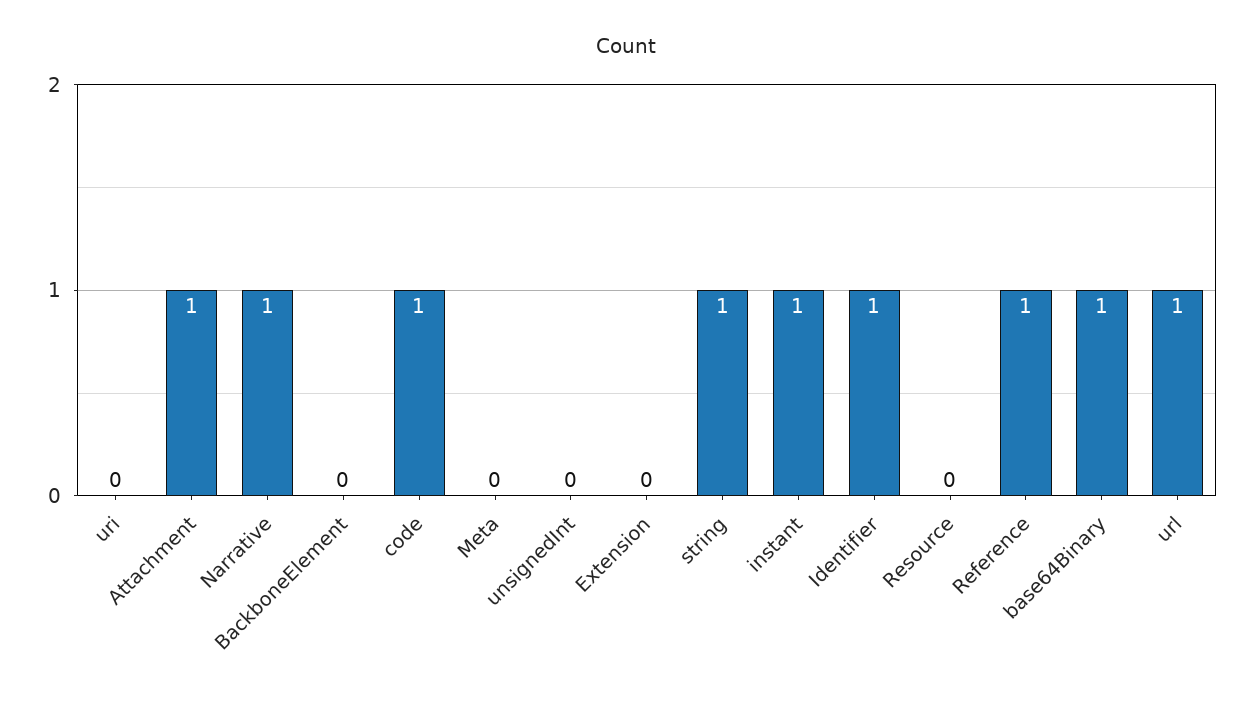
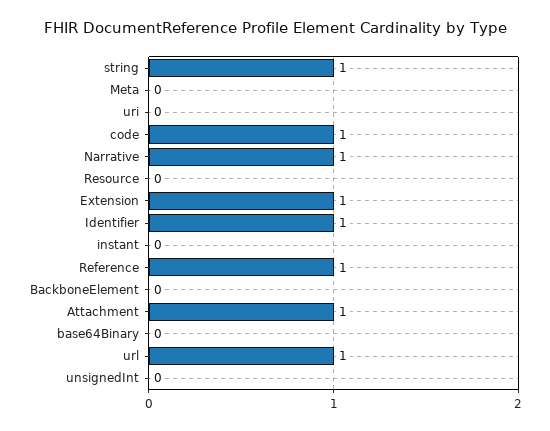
Extension: 0 -> 1
instant: 1 -> 0
base64Binary: 1 -> 0

